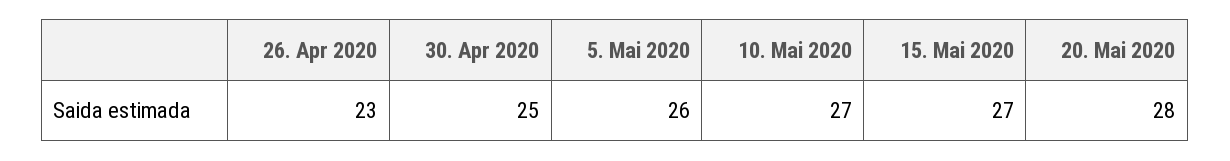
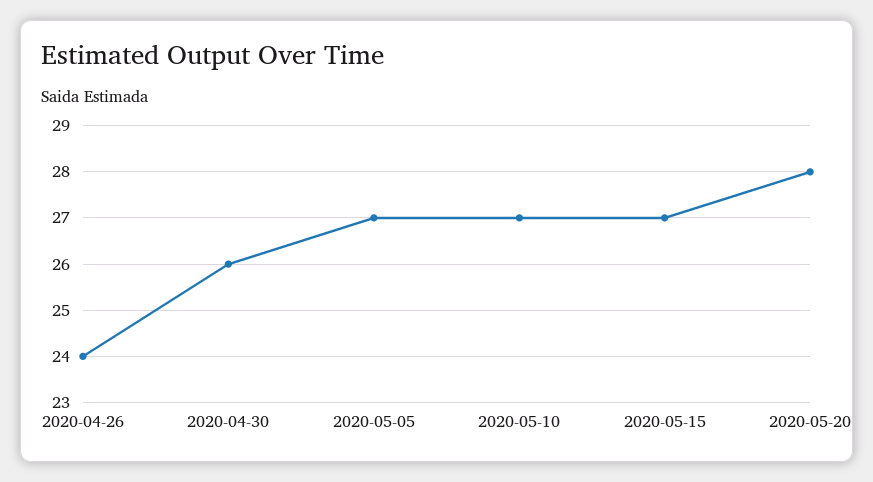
26. Apr 2020: 23 -> 24
30. Apr 2020: 25 -> 26
5. Mai 2020: 26 -> 27

